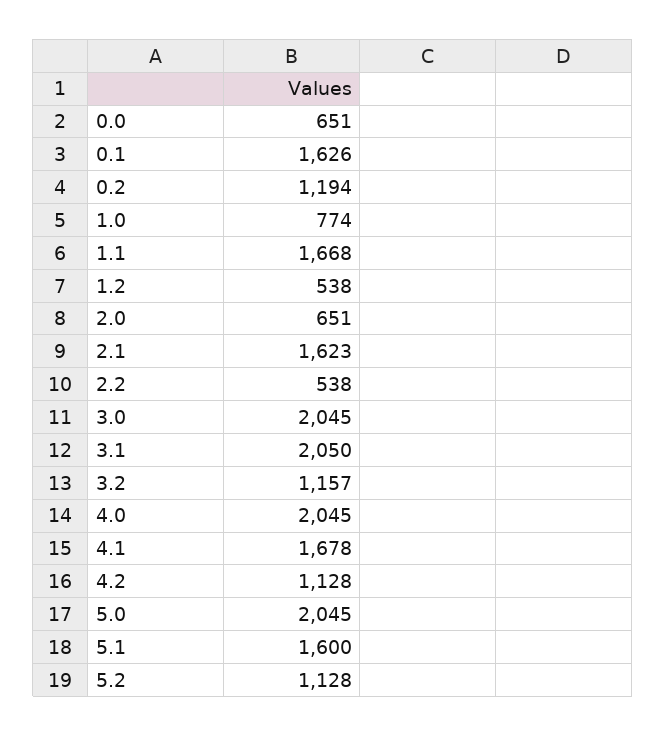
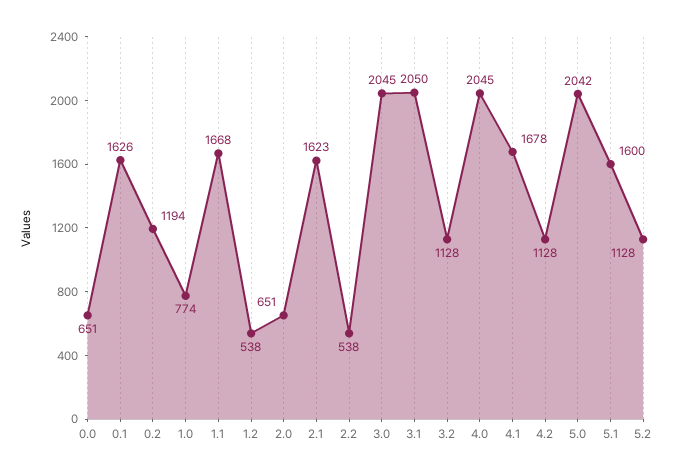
3.2: 1157 -> 1128
5.0: 2045 -> 2042

